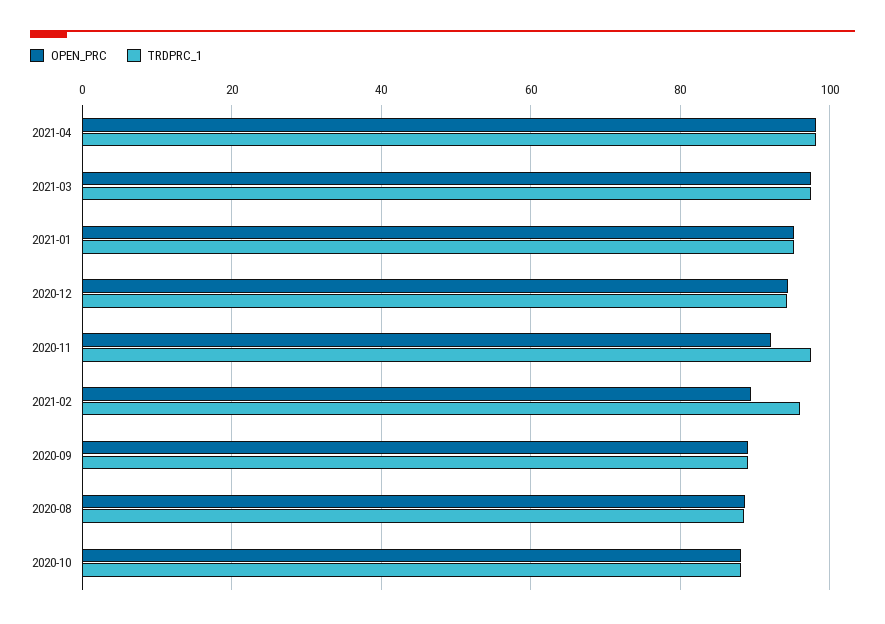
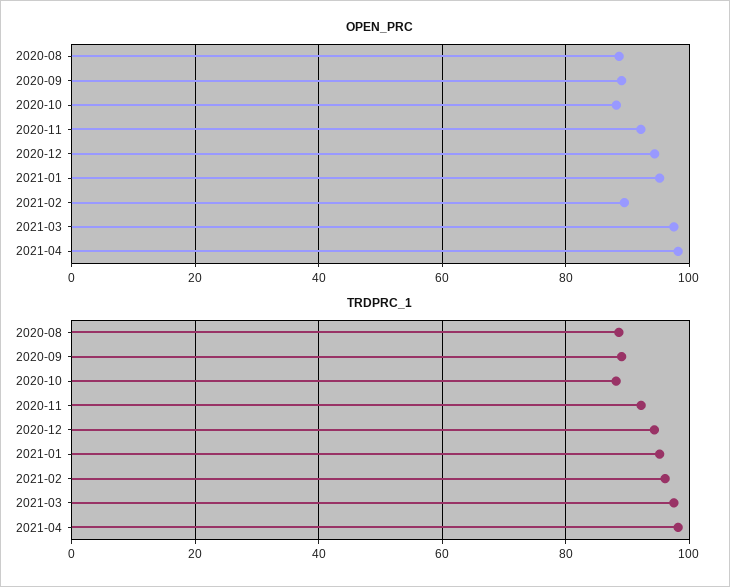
TRDPRC_1, 2020-11: 98 -> 92

